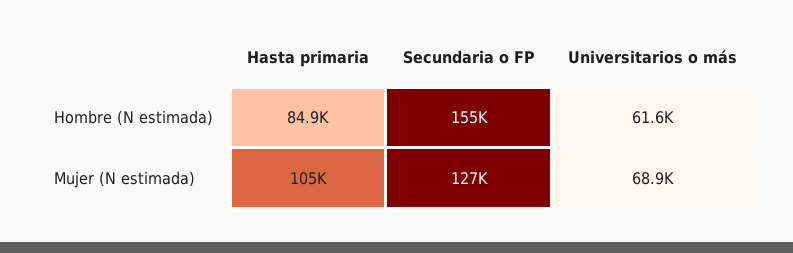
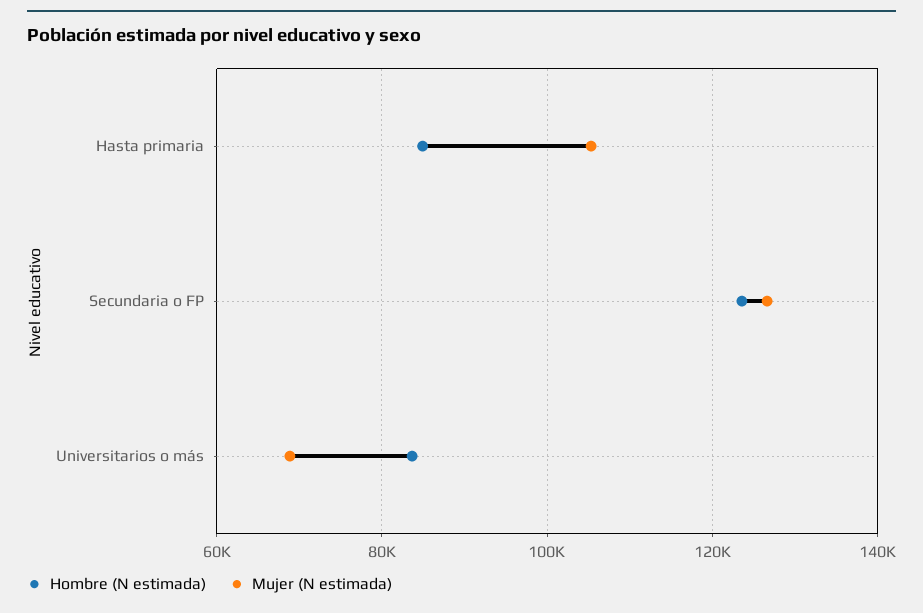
Hombre (N estimada), Secundaria o FP: 155000 -> 124000
Hombre (N estimada), Universitarios o más: 61600 -> 84000

